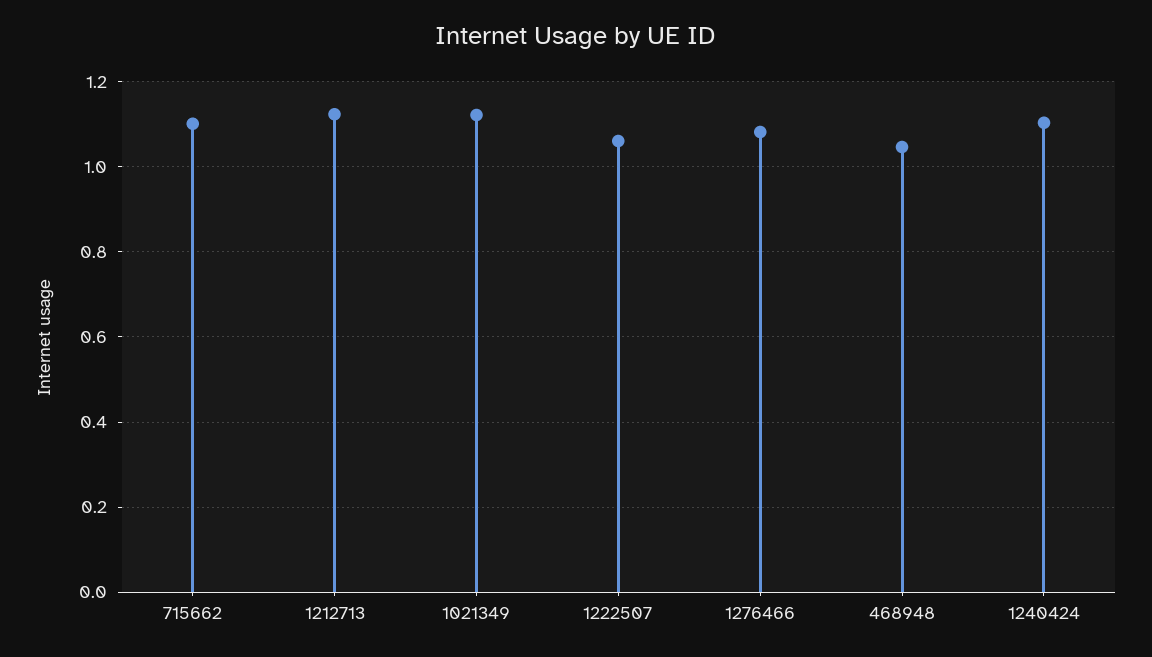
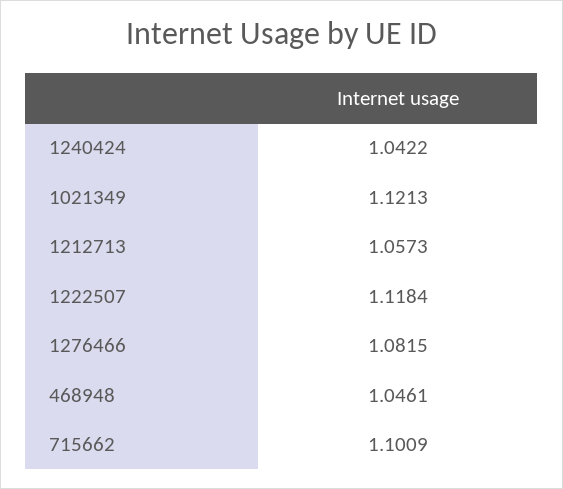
1212713: 1.12 -> 1.0573
1222507: 1.06 -> 1.1184
1240424: 1.1 -> 1.0422

